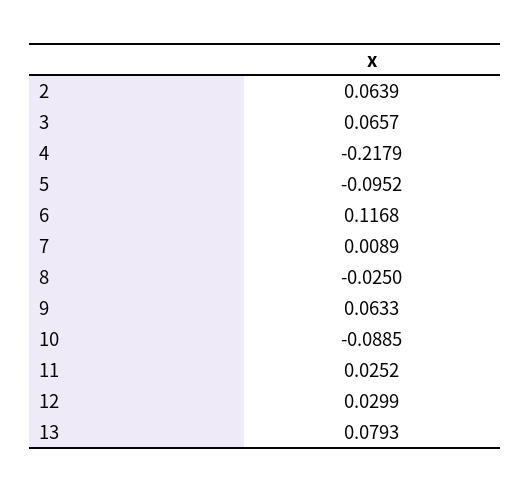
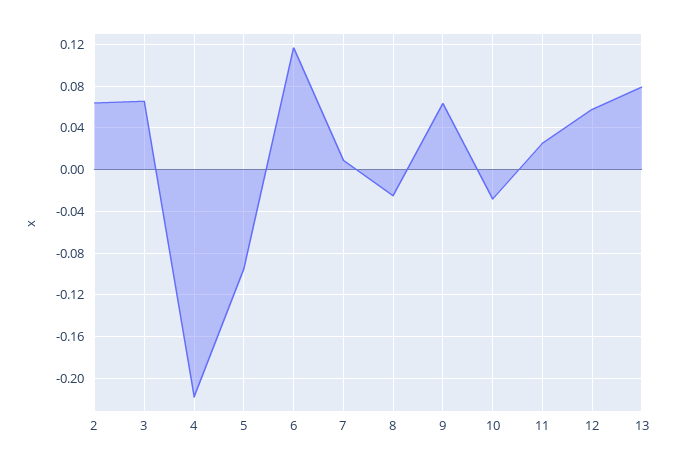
10: -0.0885 -> -0.03
12: 0.0299 -> 0.06

